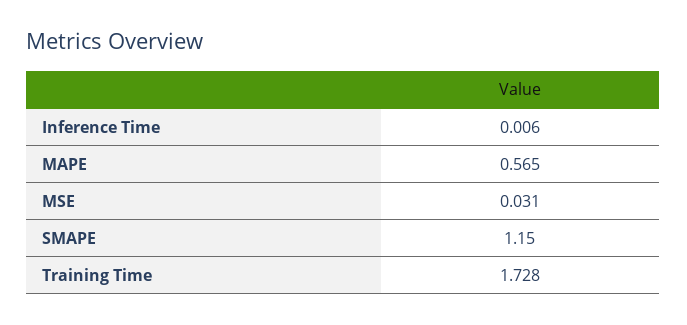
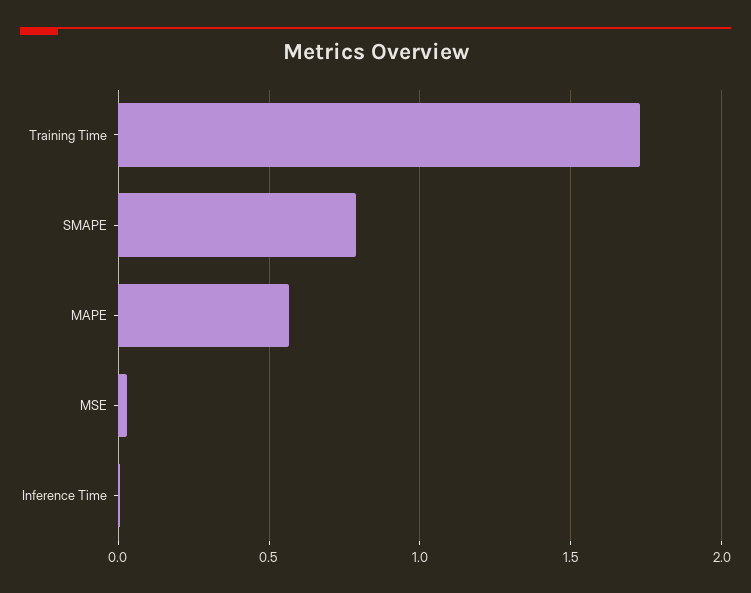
SMAPE: 1.15 -> 0.8

